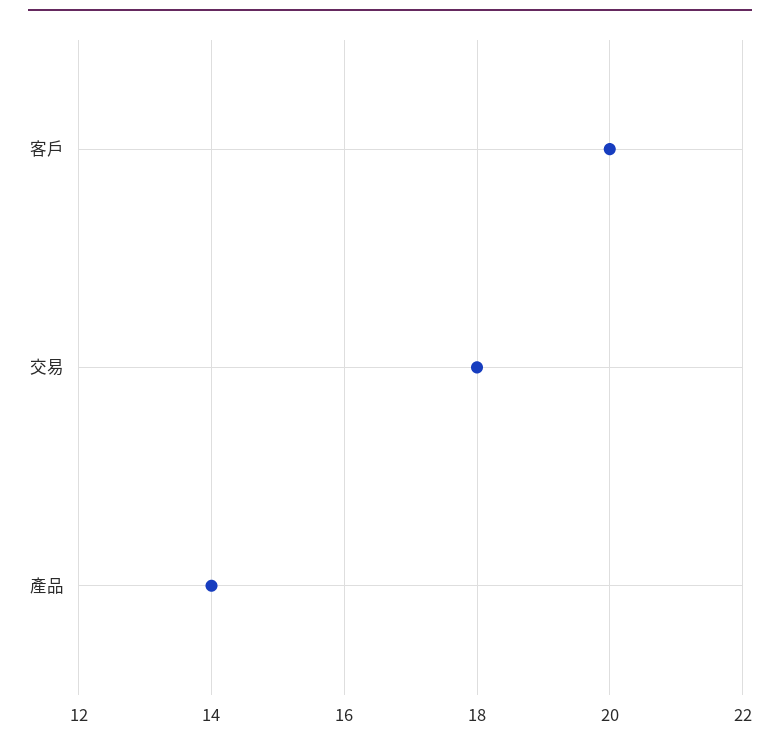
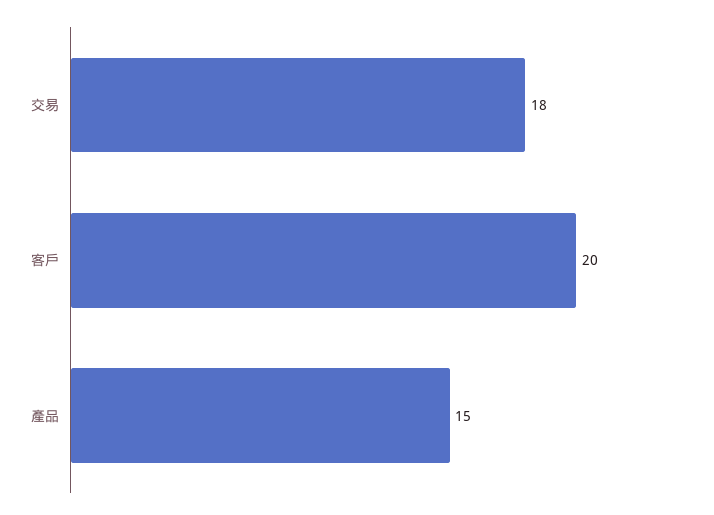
產品: 14 -> 15

